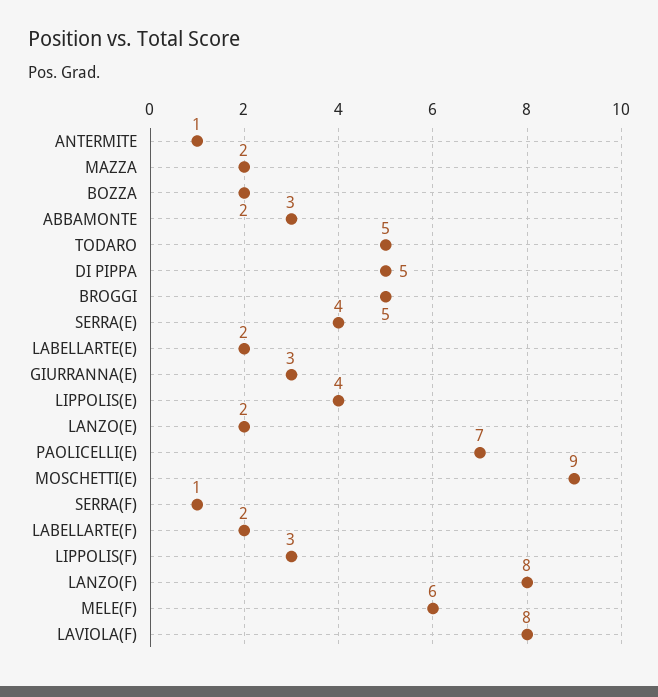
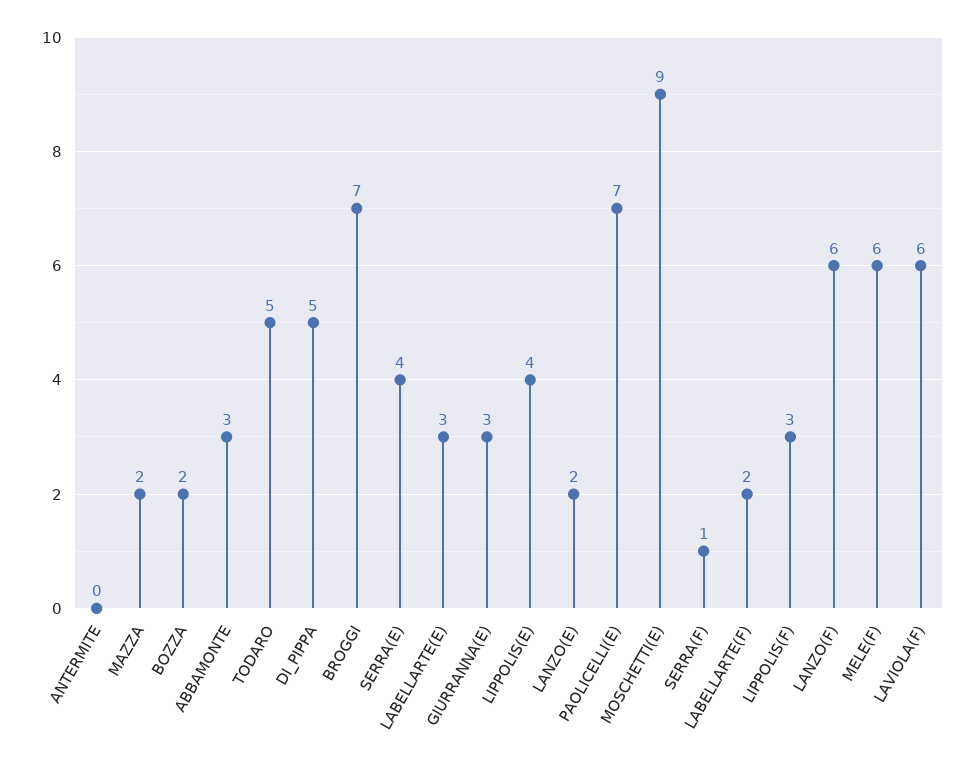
ANTERMITE: 1 -> 0
BROGGI: 5 -> 7
LABELLARTE(E): 2 -> 3
LANZO(F): 8 -> 6
LAVIOLA(F): 8 -> 6

